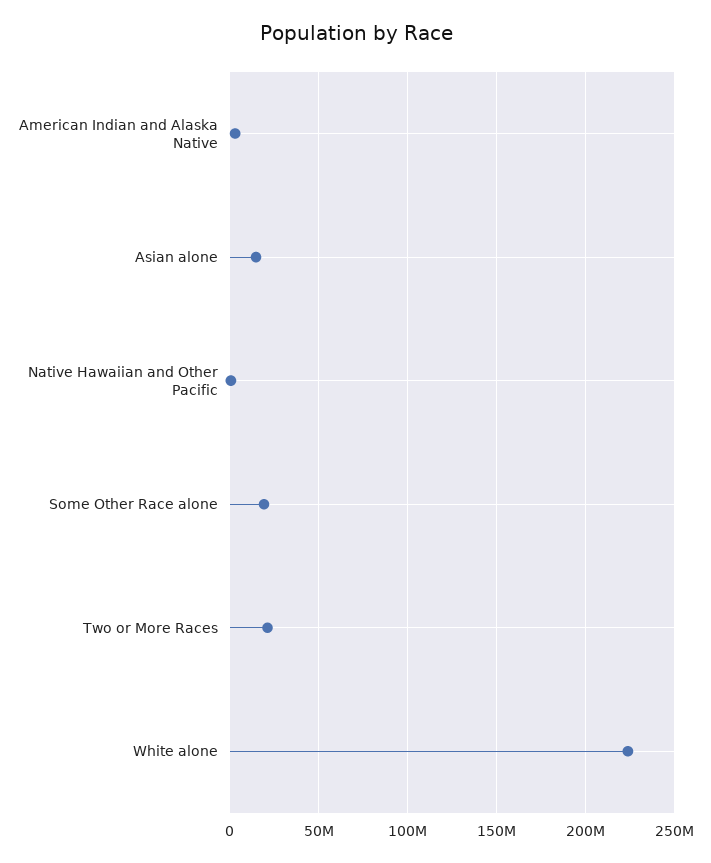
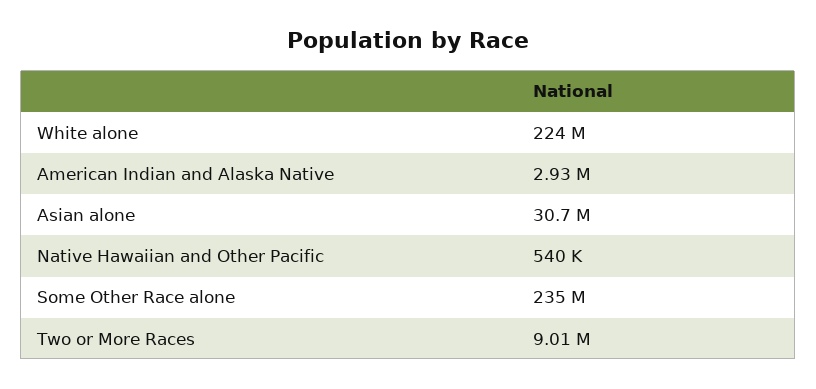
Asian alone: 15000000 -> 30700000
Some Other Race alone: 20000000 -> 235000000
Two or More Races: 20000000 -> 9010000

